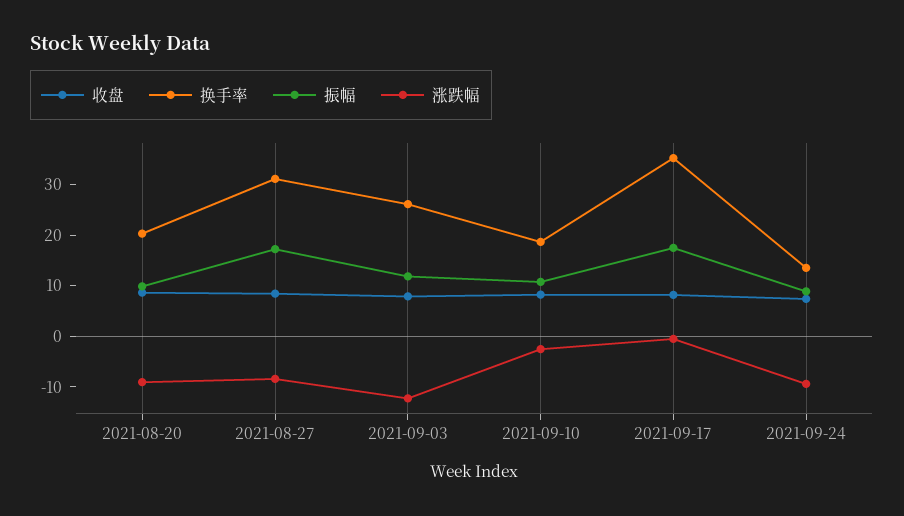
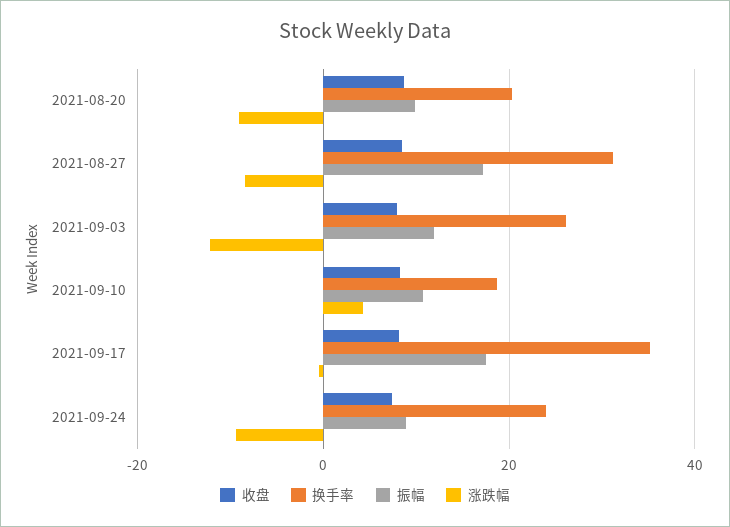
涨跌幅, 2021-09-10: -2 -> 4
换手率, 2021-09-24: 14 -> 24

